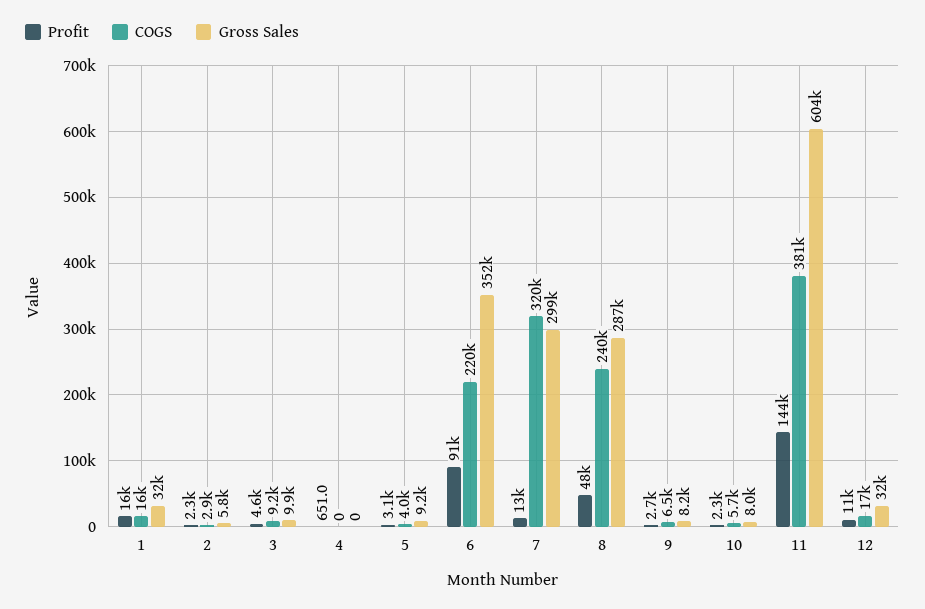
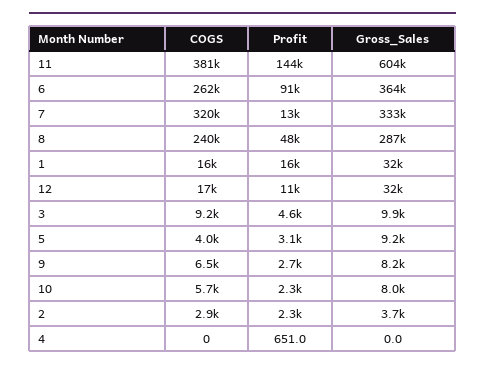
Gross Sales, 2: 5800 -> 3700
COGS, 6: 220000 -> 262000
Gross Sales, 6: 352000 -> 364000
Gross Sales, 7: 299000 -> 333000

